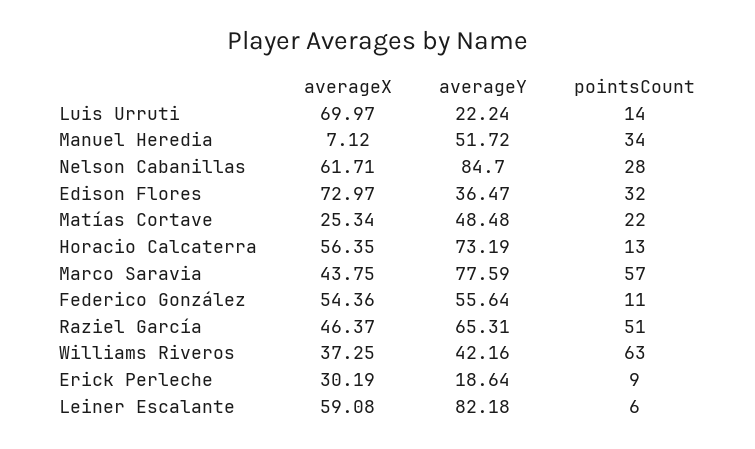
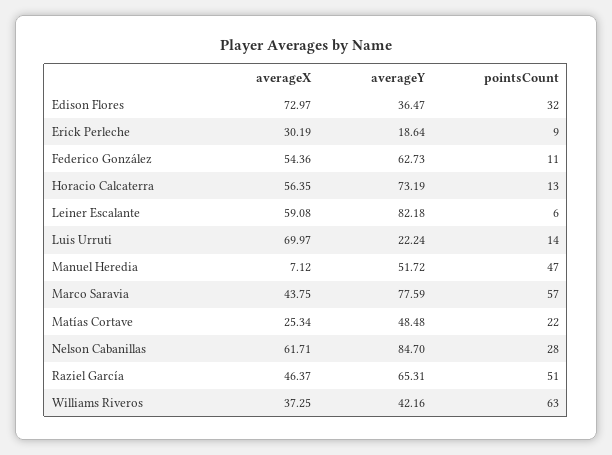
pointsCount, Manuel Heredia: 34 -> 47
averageY, Federico González: 55.64 -> 62.73

